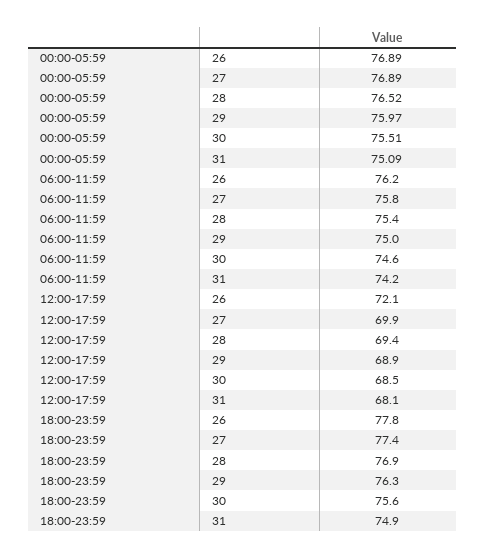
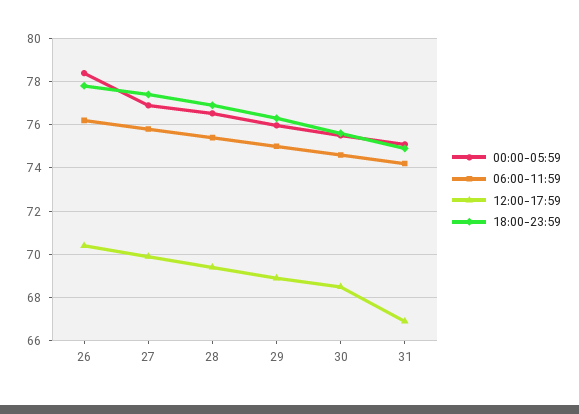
00:00-05:59, 26: 76.89 -> 78.5
12:00-17:59, 26: 72.1 -> 70.5
12:00-17:59, 31: 68.1 -> 67

